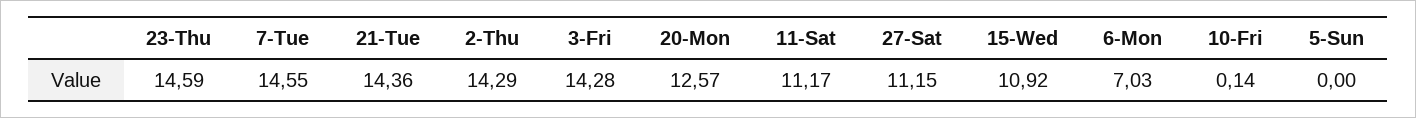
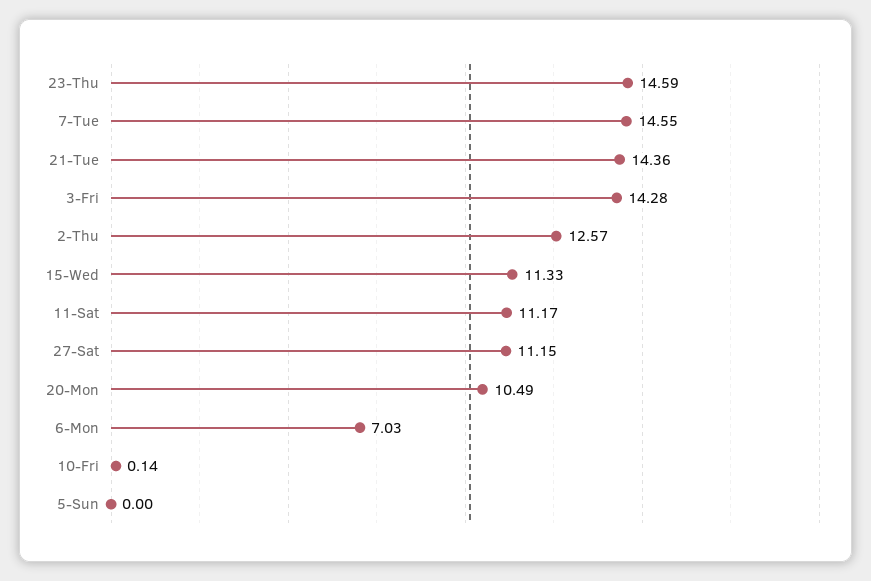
2-Thu: 14.29 -> 12.57
20-Mon: 12.57 -> 10.49
15-Wed: 10.92 -> 11.33

